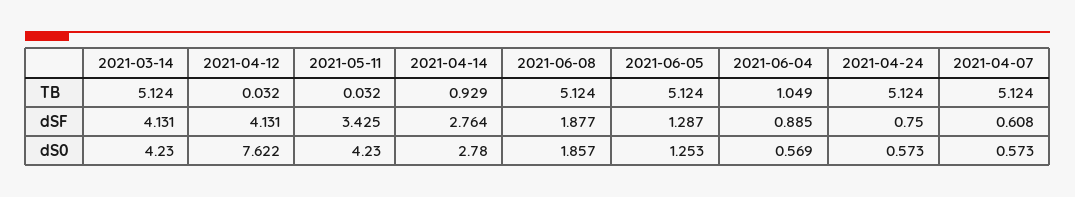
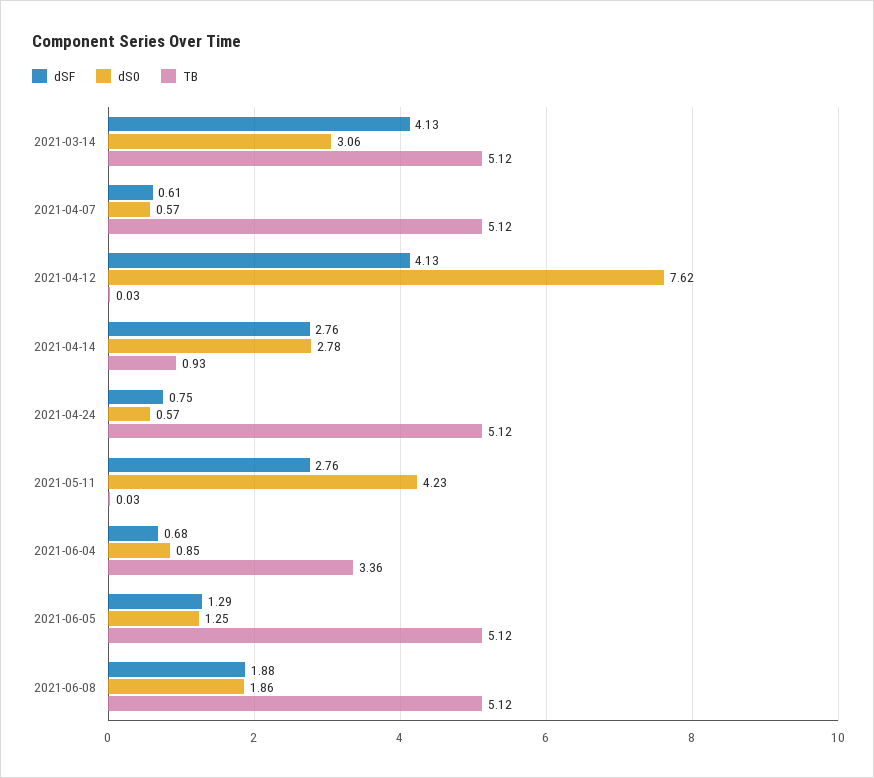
TB, 2021-06-04: 1.049 -> 3.36
dSF, 2021-05-11: 3.425 -> 2.76
dSF, 2021-06-04: 0.885 -> 0.68
dS0, 2021-03-14: 4.23 -> 3.06
dS0, 2021-06-04: 0.569 -> 0.85

